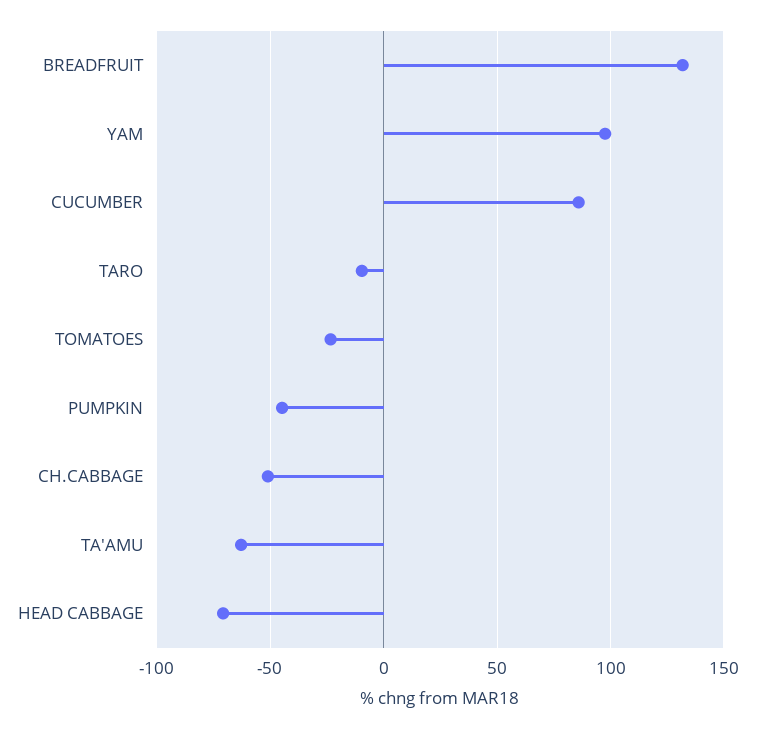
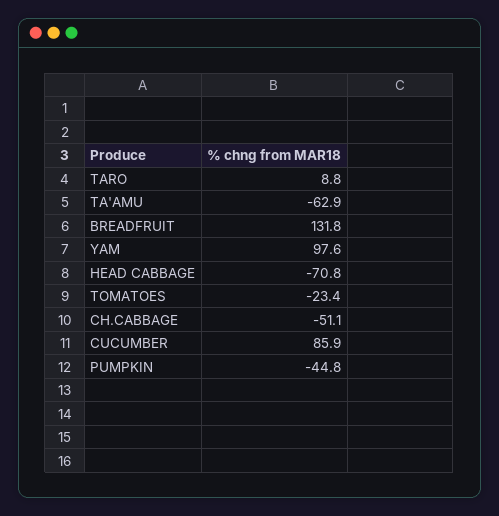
TARO: -10 -> 8.8

